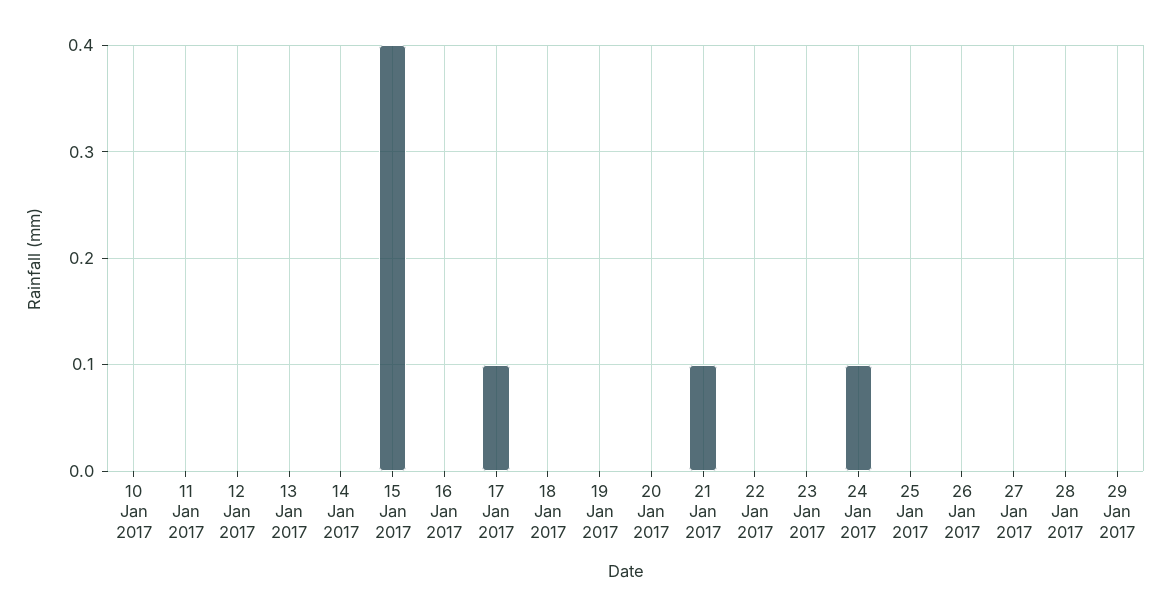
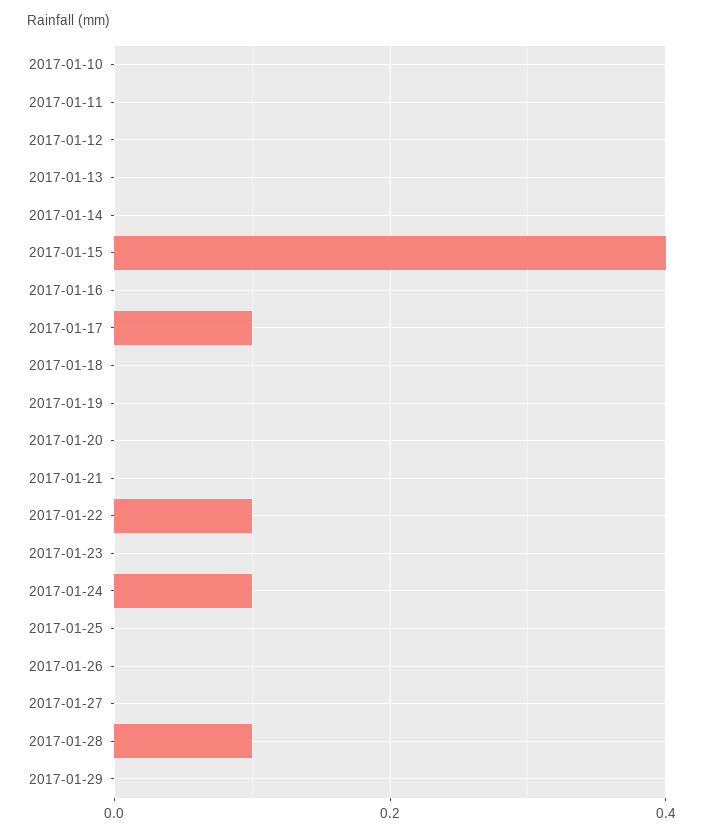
21 Jan 2017: 0.1 -> 0
22 Jan 2017: 0 -> 0.1
28 Jan 2017: 0 -> 0.1

